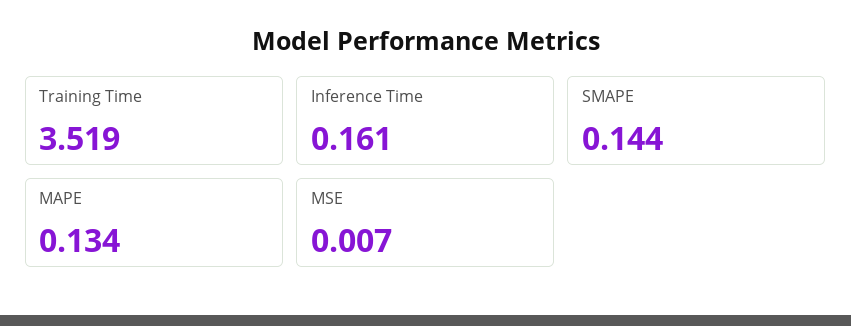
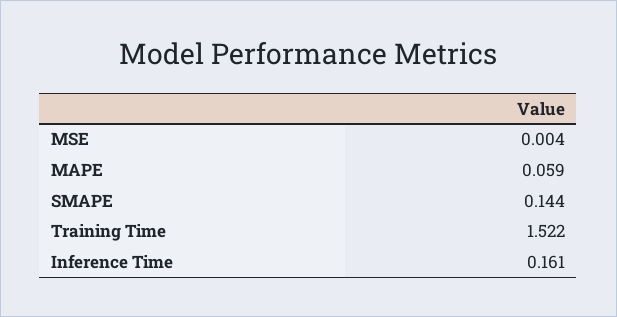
Training Time: 3.519 -> 1.522
MAPE: 0.134 -> 0.059
MSE: 0.007 -> 0.004

